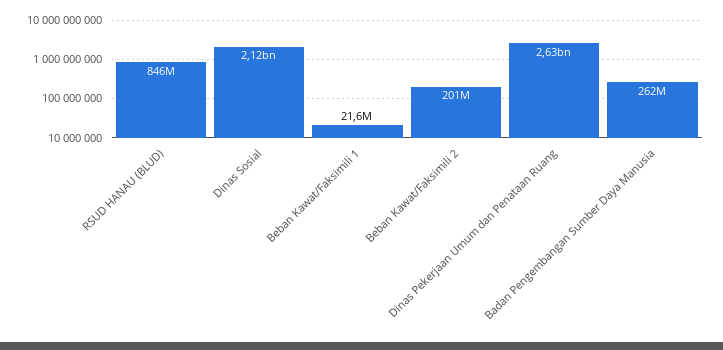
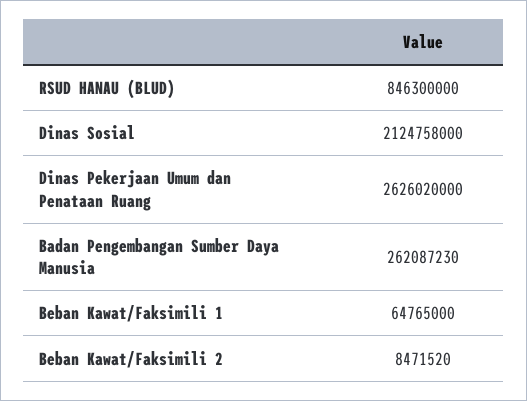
Beban Kawat/Faksimili 1: 21600000 -> 64765000
Beban Kawat/Faksimili 2: 201000000 -> 8471520

